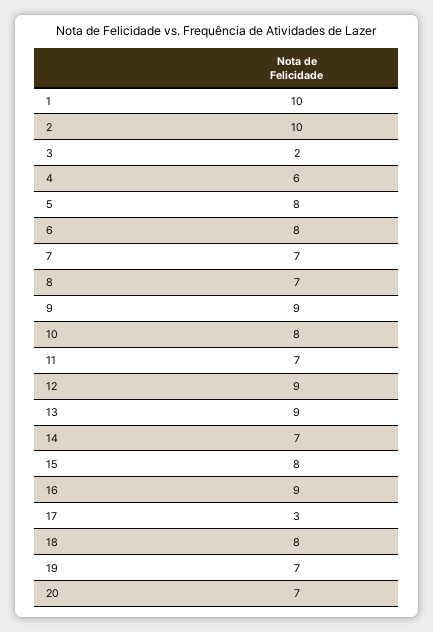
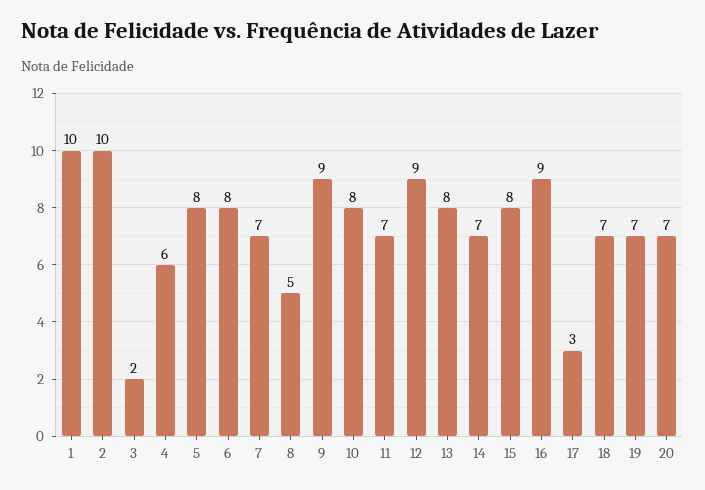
8: 7 -> 5
13: 9 -> 8
18: 8 -> 7

